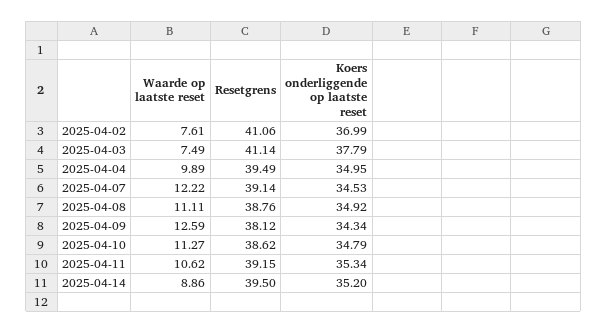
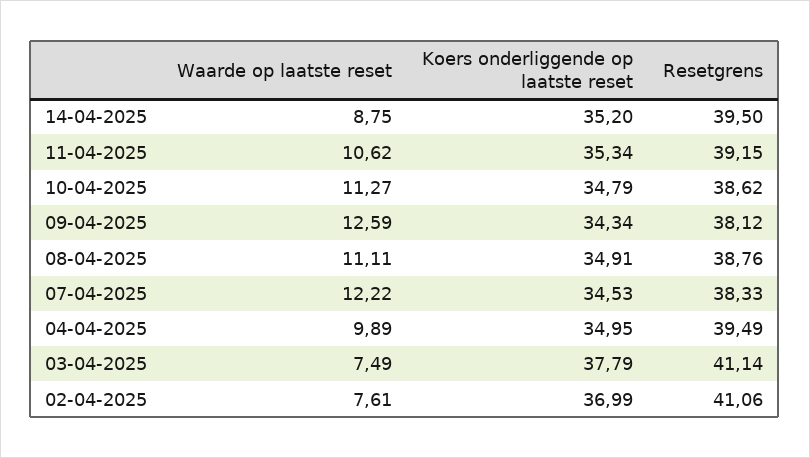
Resetgrens, 2025-04-07: 39.14 -> 38.33
Koers onderliggende op laatste reset, 2025-04-08: 34.92 -> 34.91
Waarde op laatste reset, 2025-04-14: 8.86 -> 8.75

